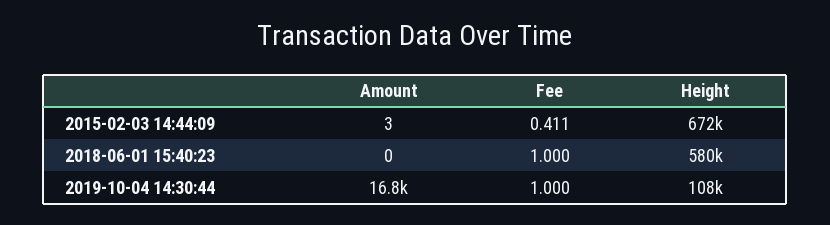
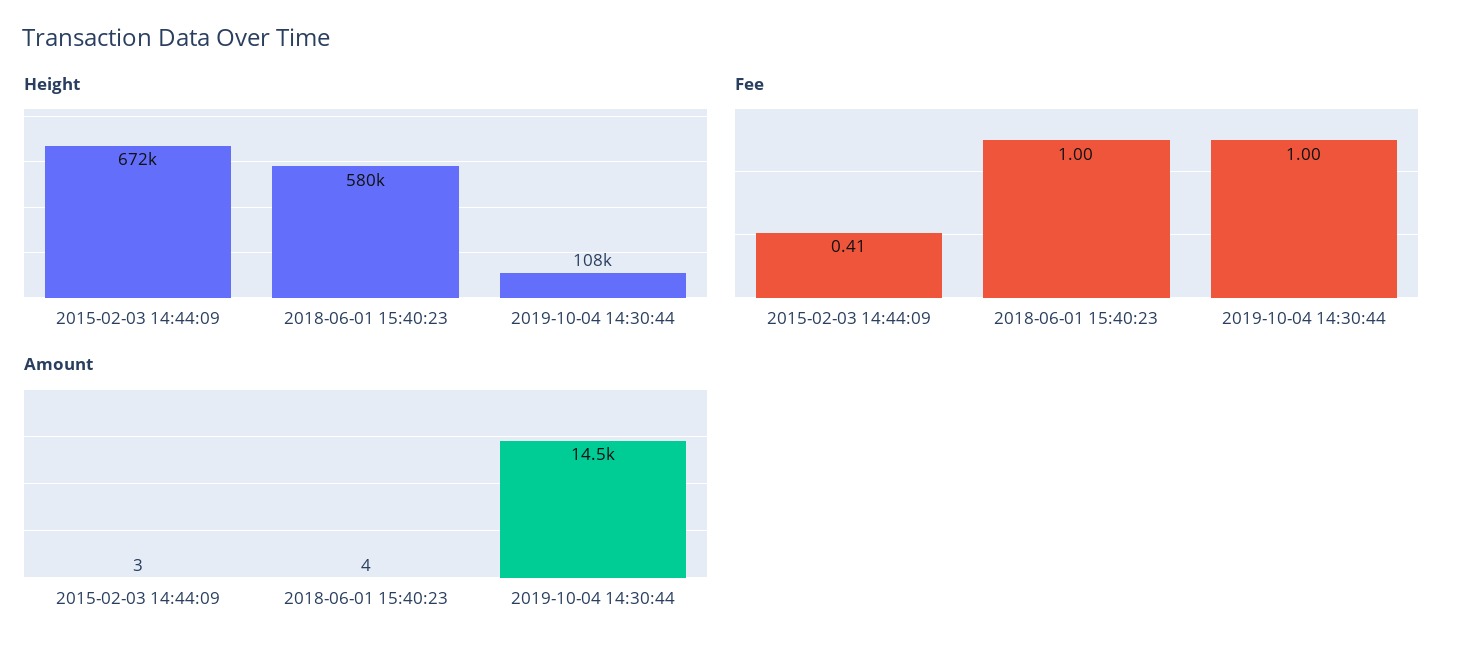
Amount, 2018-06-01 15:40:23: 0 -> 4
Amount, 2019-10-04 14:30:44: 16800 -> 14500

